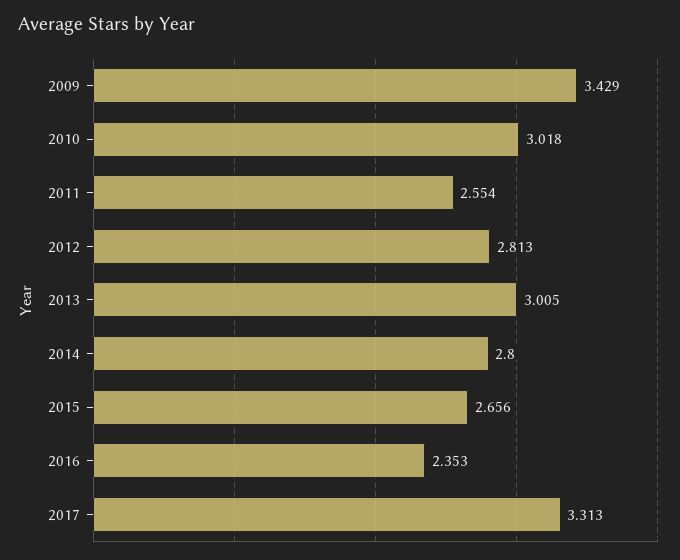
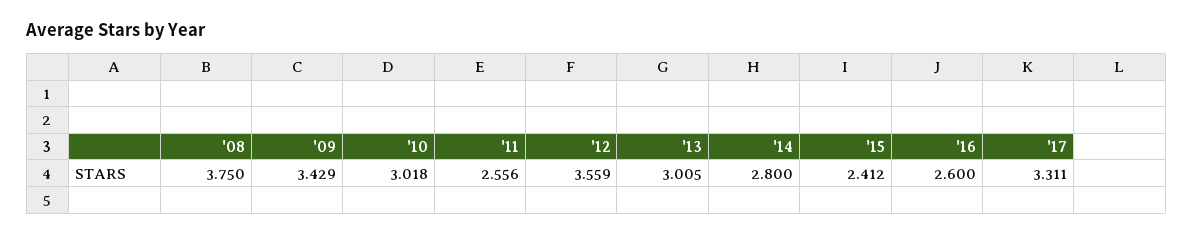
2011: 2.554 -> 2.556
2012: 2.813 -> 3.559
2015: 2.656 -> 2.412
2016: 2.353 -> 2.6
2017: 3.313 -> 3.311
'08: none -> 3.75

